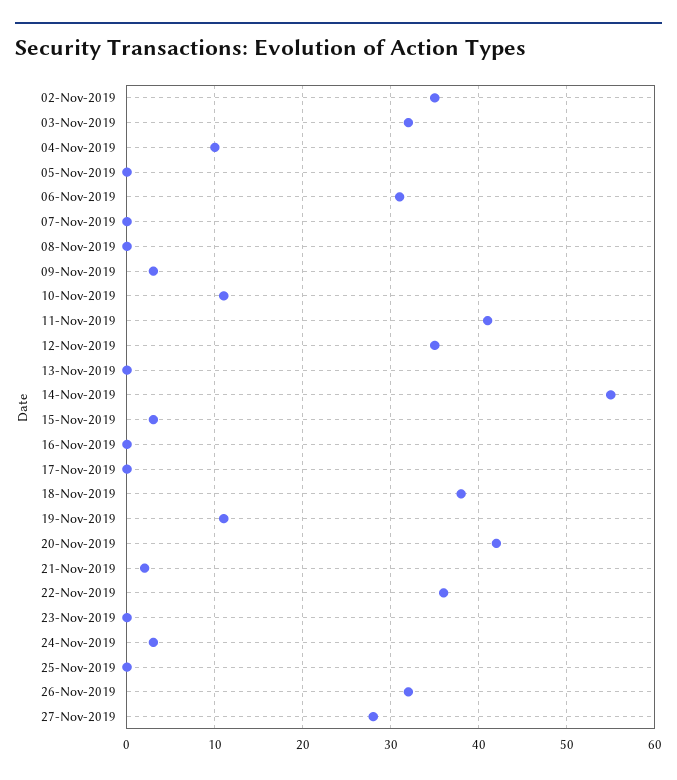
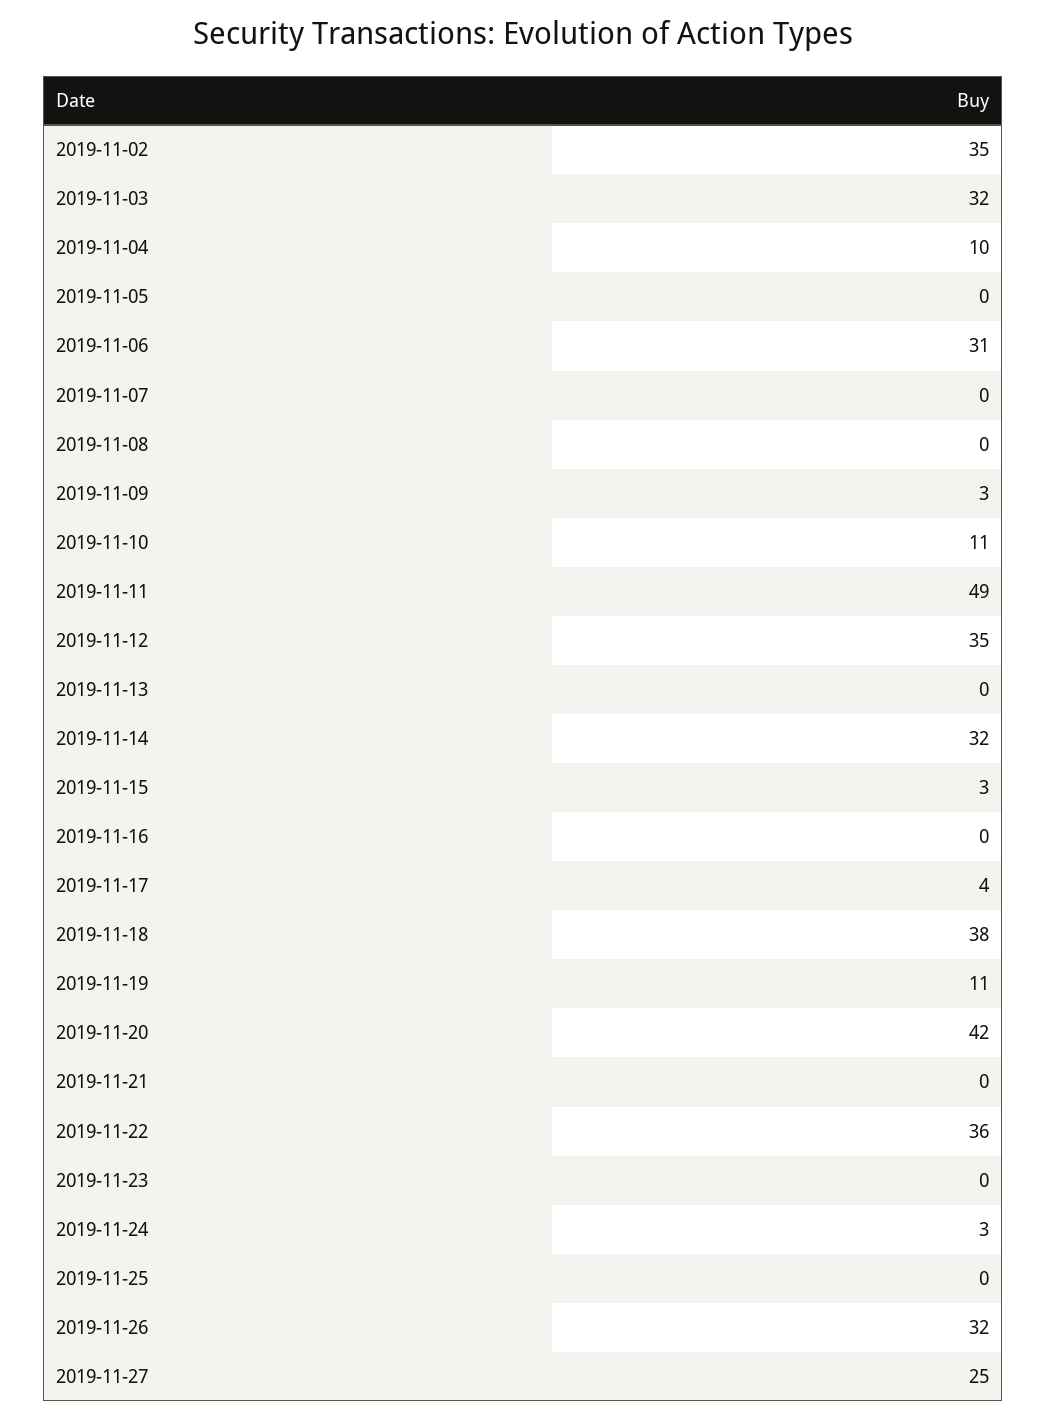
11-Nov-2019: 41 -> 49
14-Nov-2019: 55 -> 32
17-Nov-2019: 0 -> 4
21-Nov-2019: 2 -> 0
27-Nov-2019: 28 -> 25

